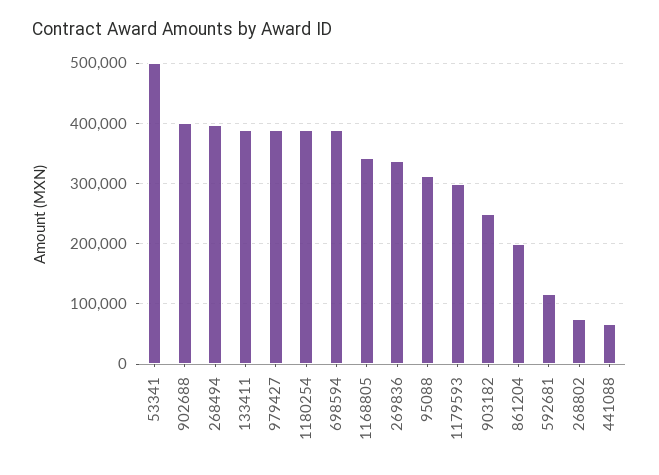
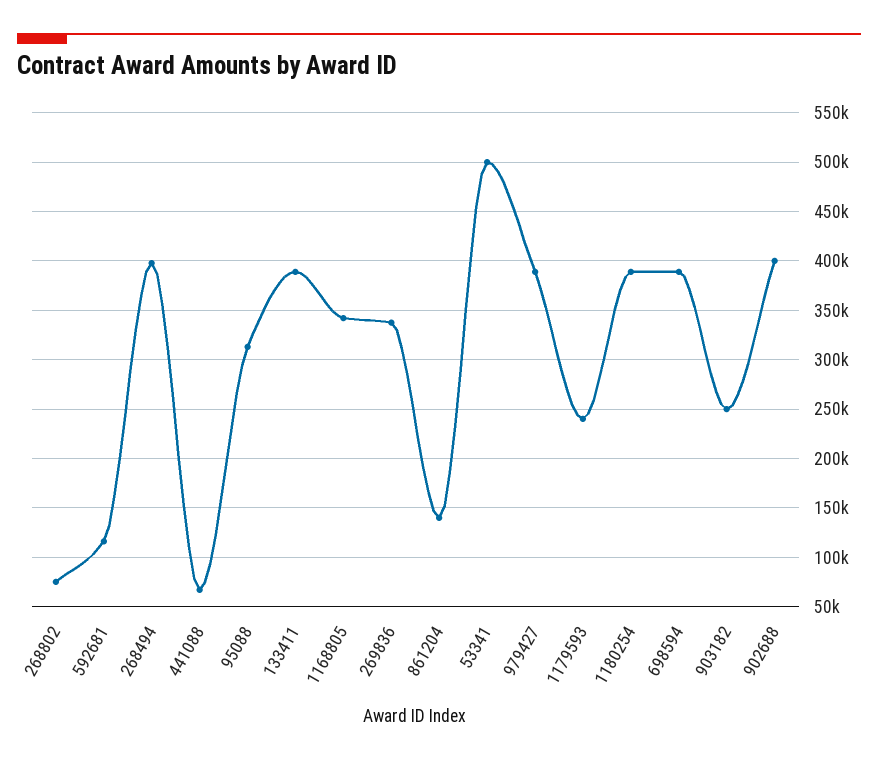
1179593: 300000 -> 240000
861204: 200000 -> 140000

